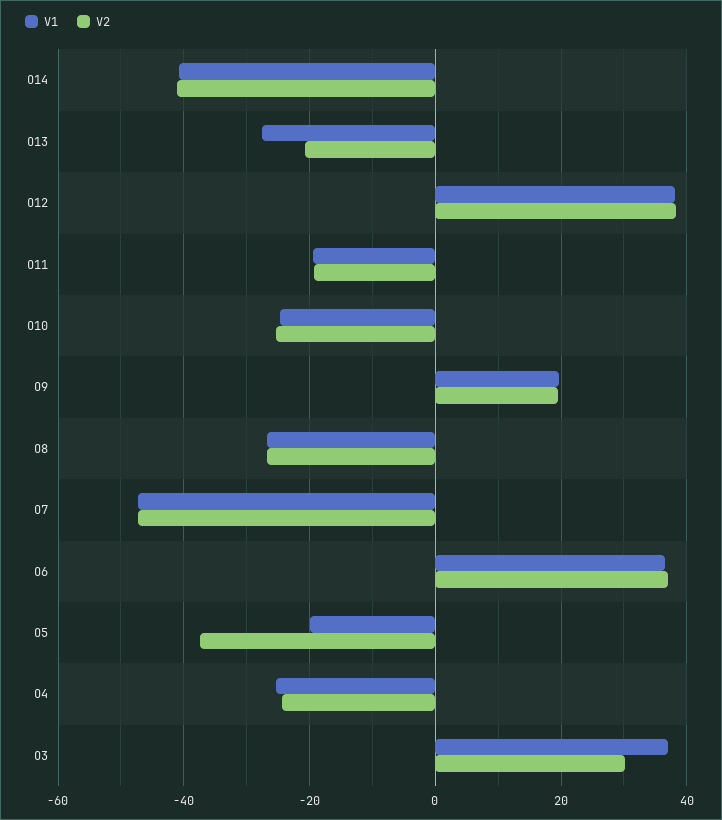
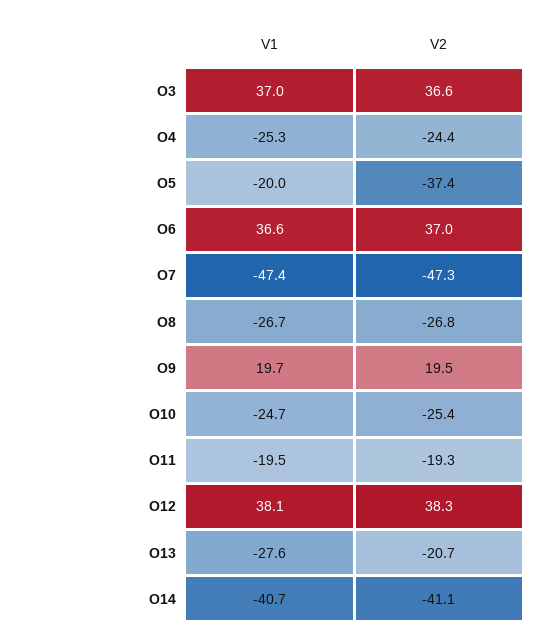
V2, O3: 30 -> 36.6

